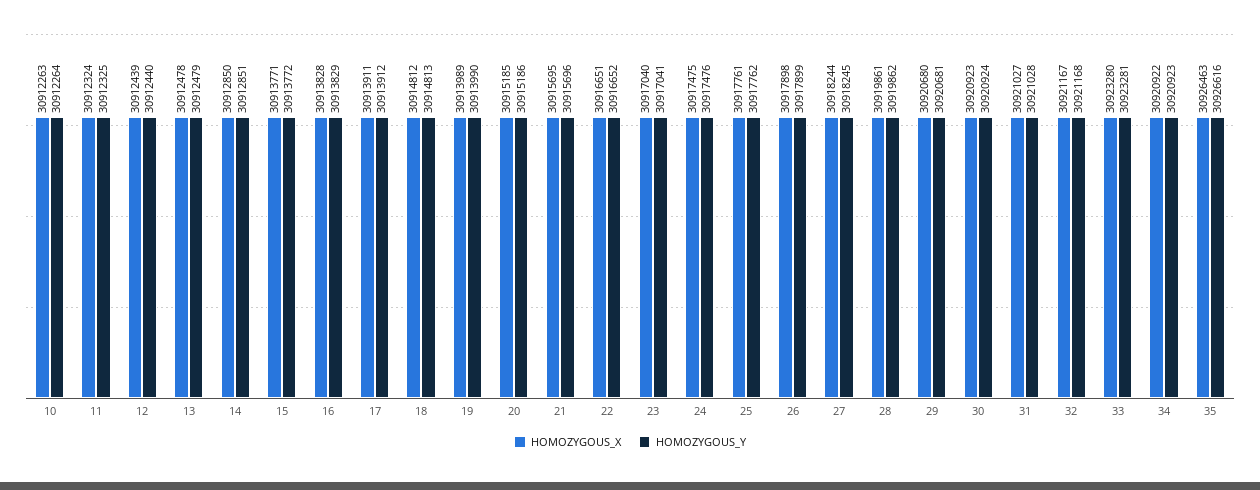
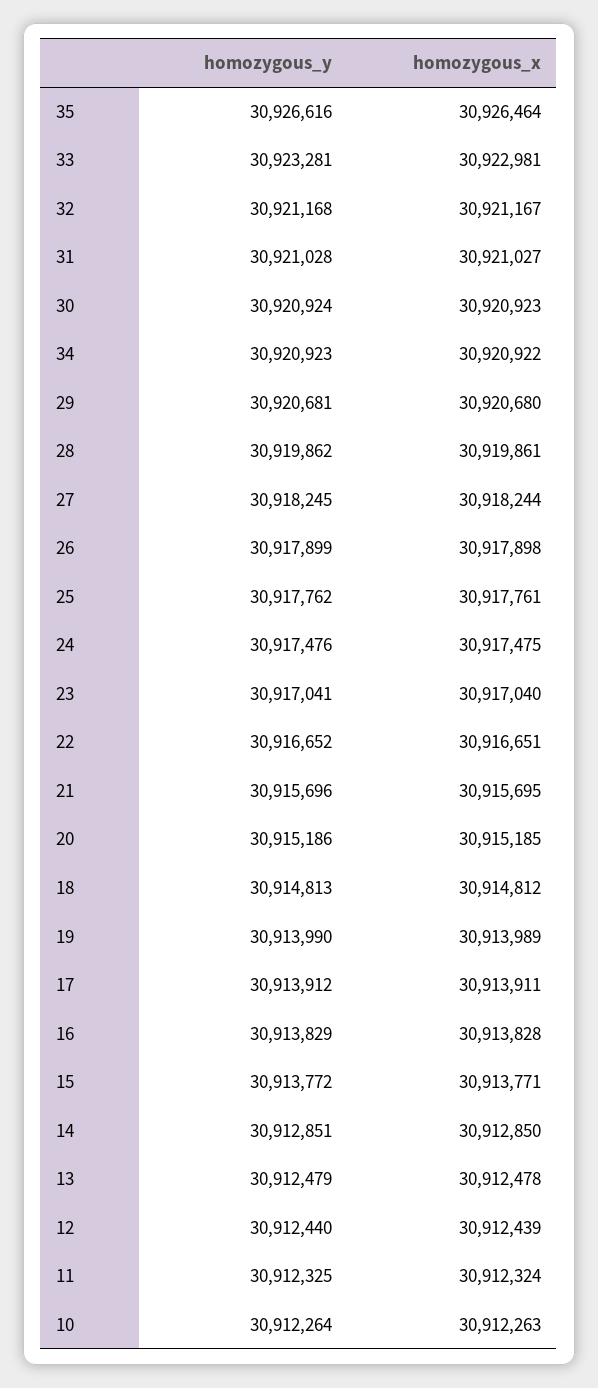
HOMOZYGOUS_X, 33: 30923280 -> 30922981
HOMOZYGOUS_X, 35: 30926463 -> 30926464

